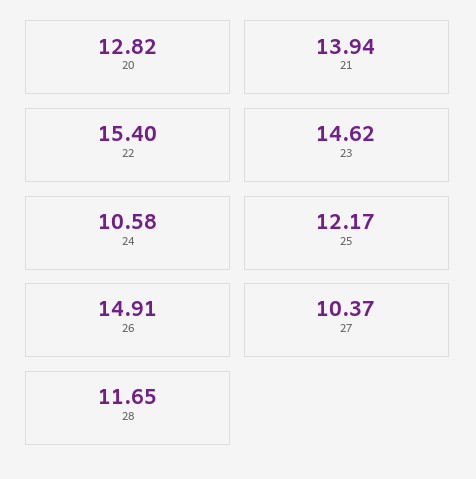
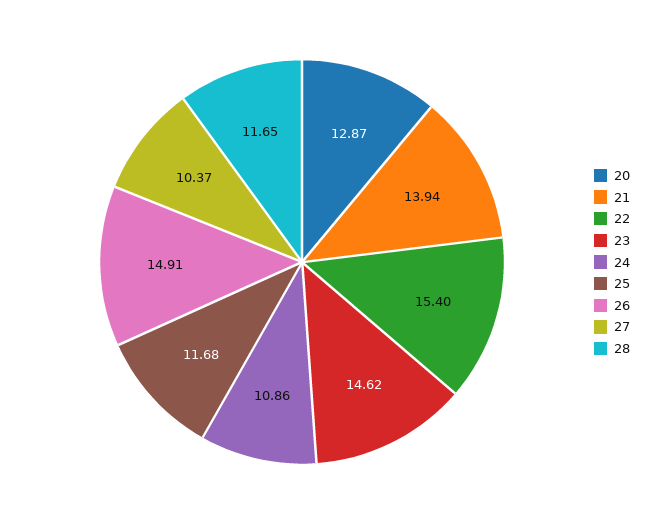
20: 12.82 -> 12.87
24: 10.58 -> 10.86
25: 12.17 -> 11.68

